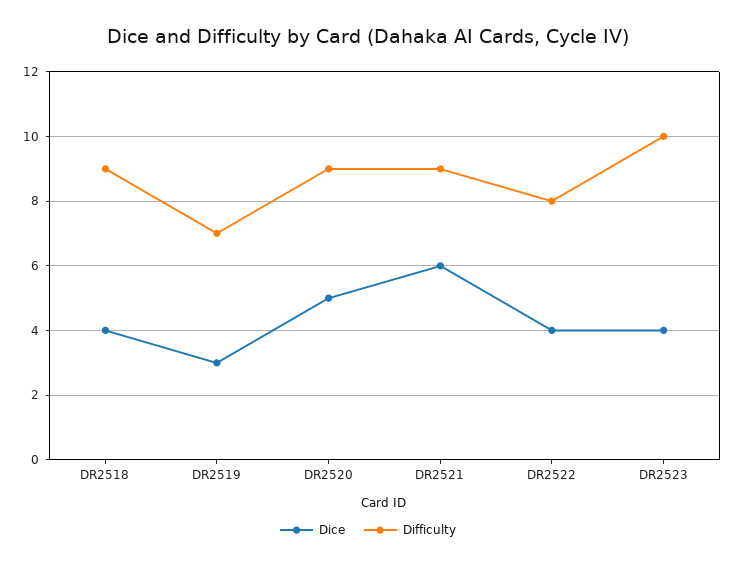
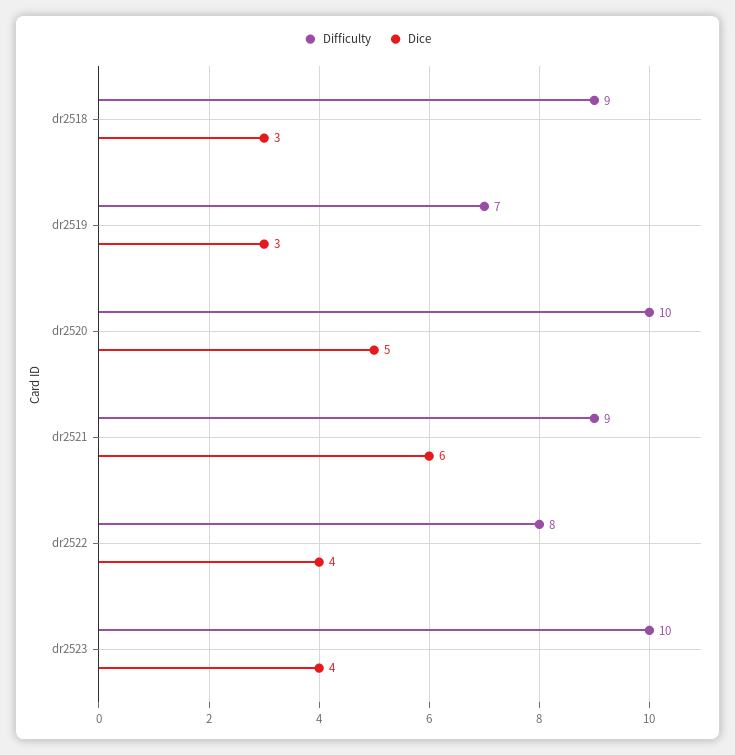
Dice, DR2518: 4 -> 3
Difficulty, DR2520: 9 -> 10

